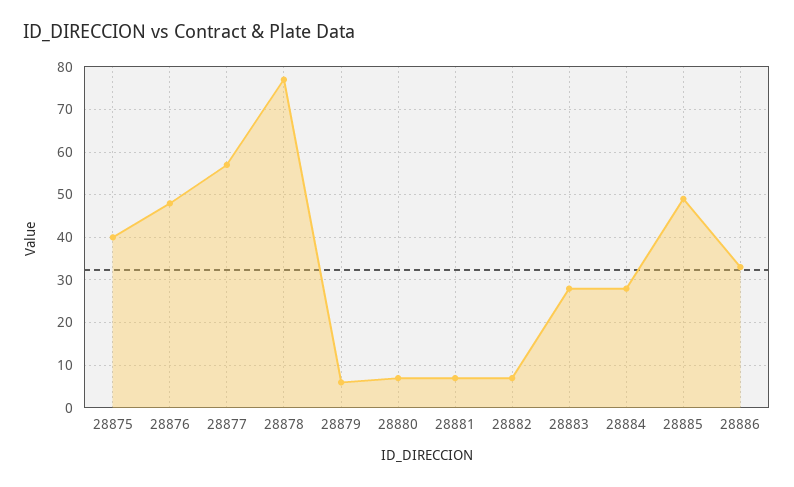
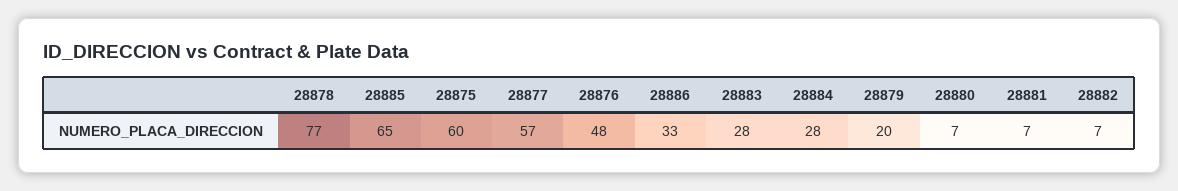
28875: 40 -> 60
28879: 5 -> 20
28885: 50 -> 65

